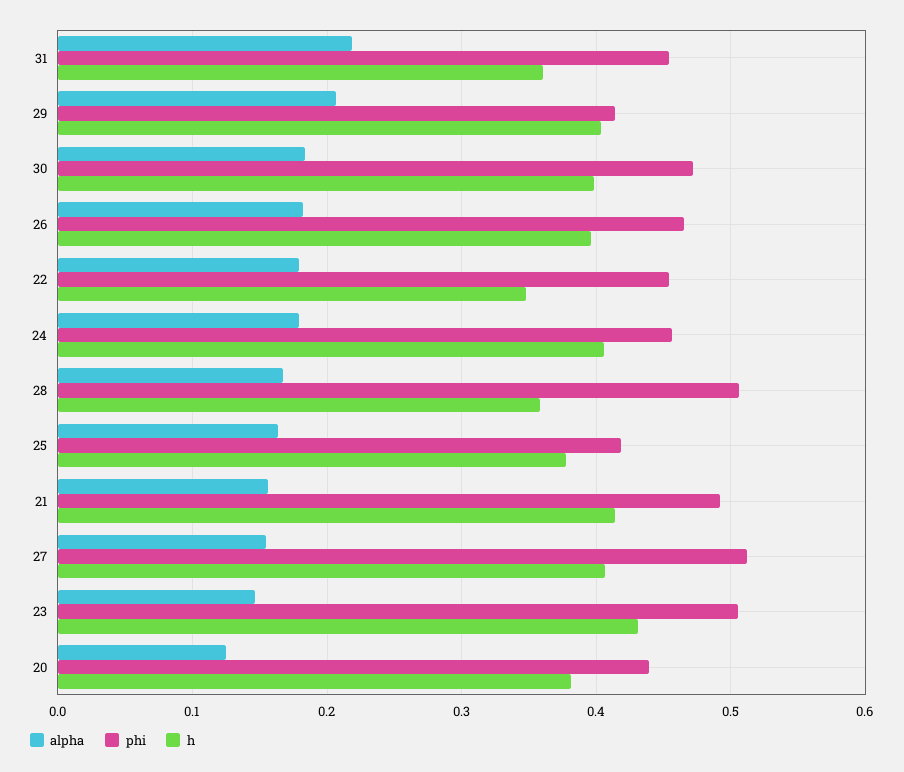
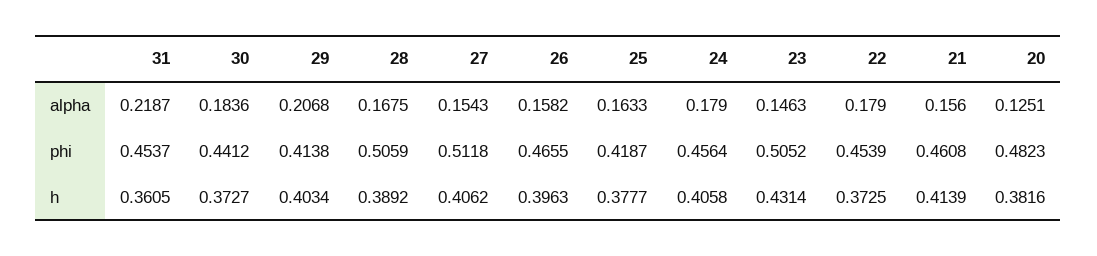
phi, 30: 0.47 -> 0.4412
h, 30: 0.4 -> 0.3727
alpha, 26: 0.18 -> 0.1582
h, 22: 0.35 -> 0.3725
h, 28: 0.36 -> 0.3892
phi, 21: 0.49 -> 0.4608
phi, 20: 0.44 -> 0.4823

